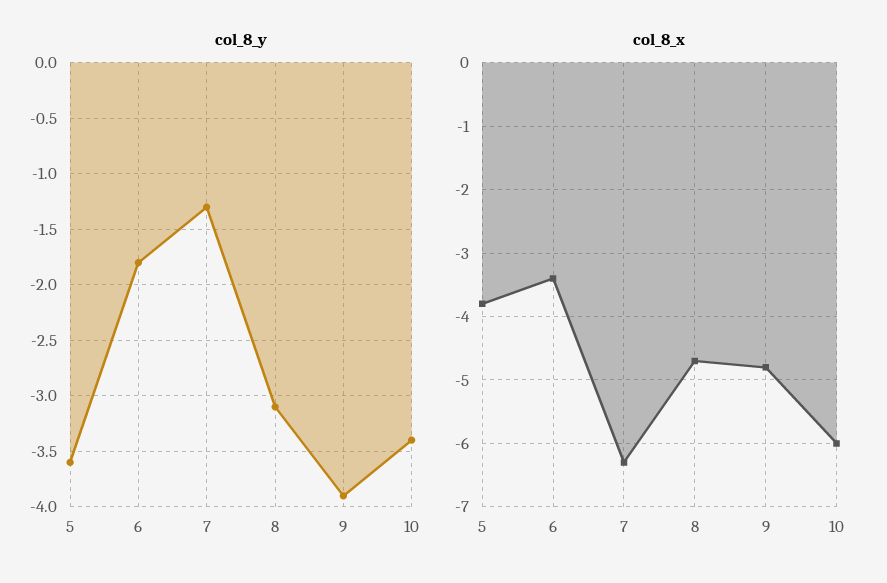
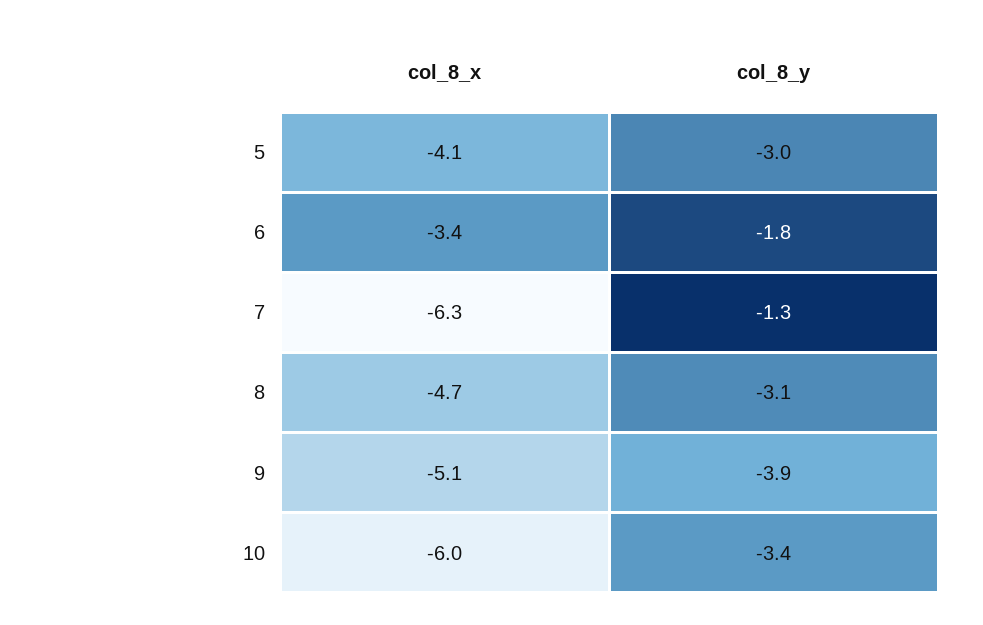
col_8_y, 5: -3.6 -> -3
col_8_x, 5: -3.8 -> -4.1
col_8_x, 9: -4.8 -> -5.1

